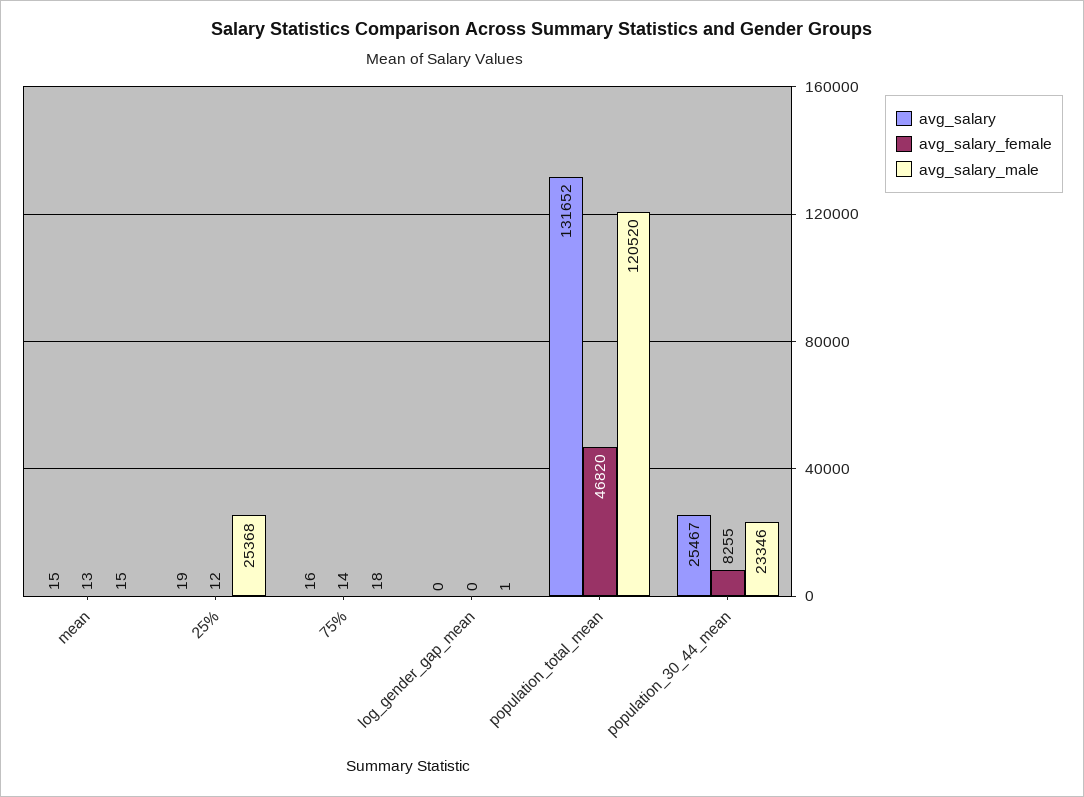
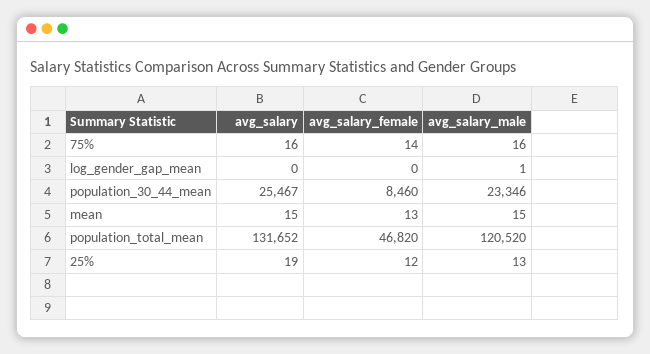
avg_salary_male, 25%: 25368 -> 13
avg_salary_male, 75%: 18 -> 16
avg_salary_female, population_30_44_mean: 8255 -> 8460

